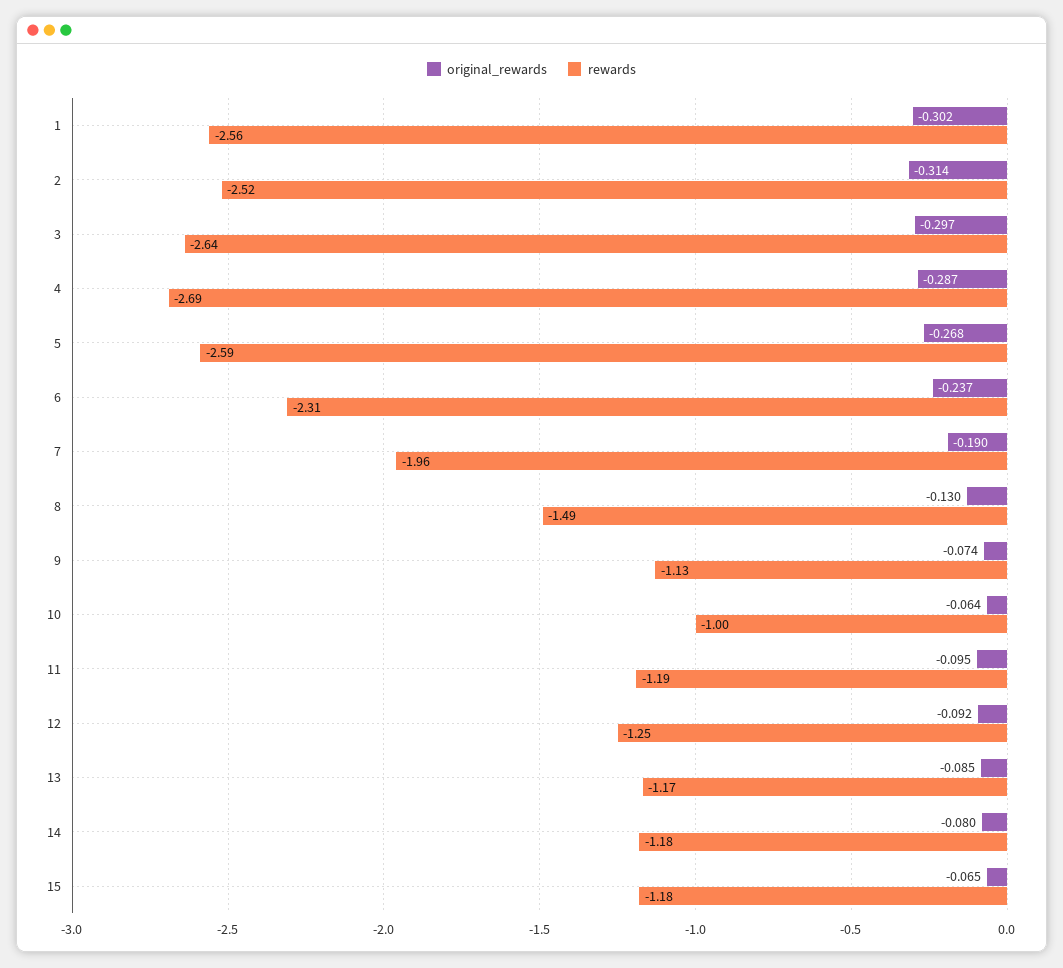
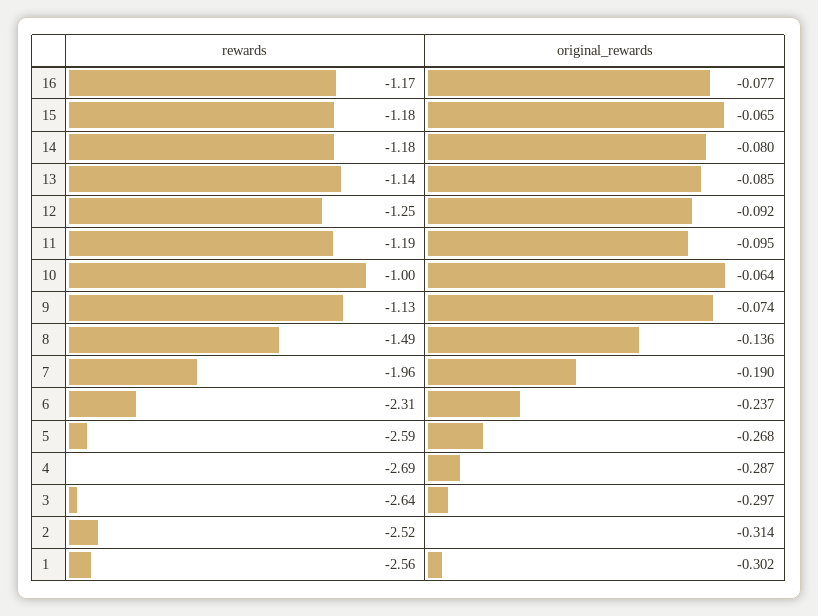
original_rewards, 8: -0.13 -> -0.136
rewards, 13: -1.17 -> -1.14
rewards, 16: none -> -1.17
original_rewards, 16: none -> -0.077

